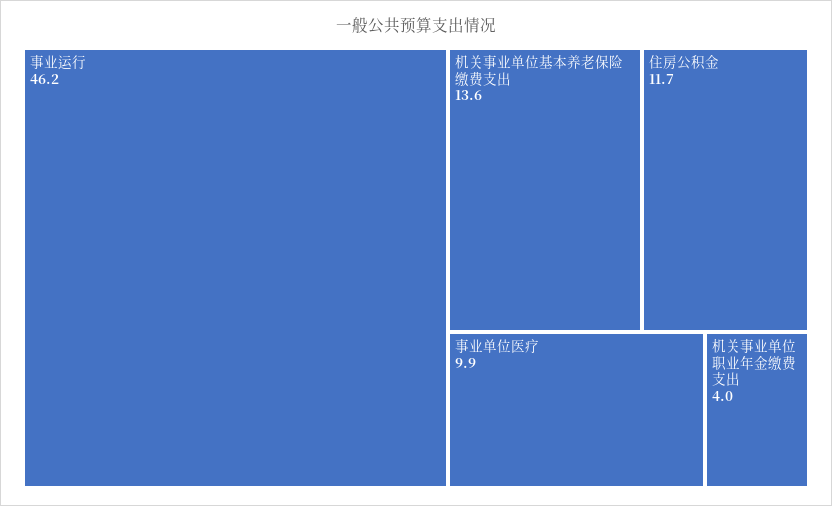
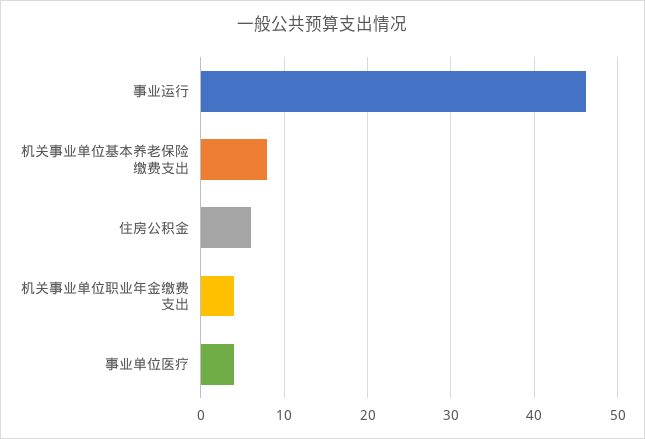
机关事业单位基本养老保险缴费支出: 13.6 -> 8
住房公积金: 11.7 -> 6
事业单位医疗: 9.9 -> 4

